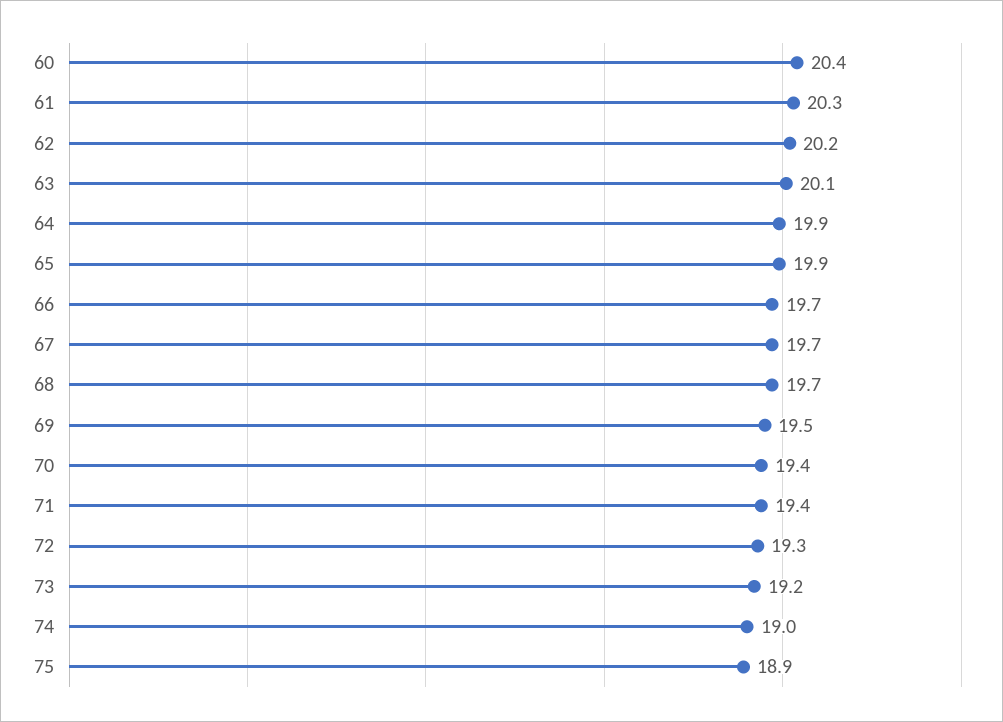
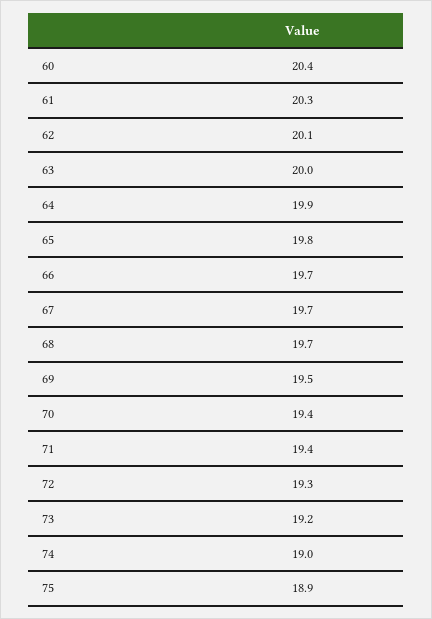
62: 20.2 -> 20.1
63: 20.1 -> 20
65: 19.9 -> 19.8

